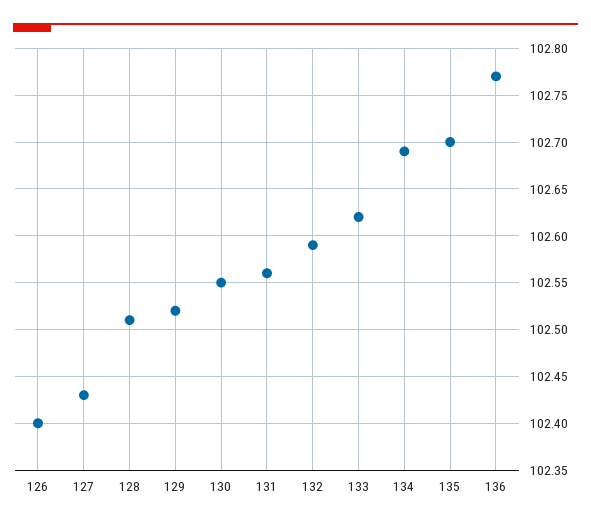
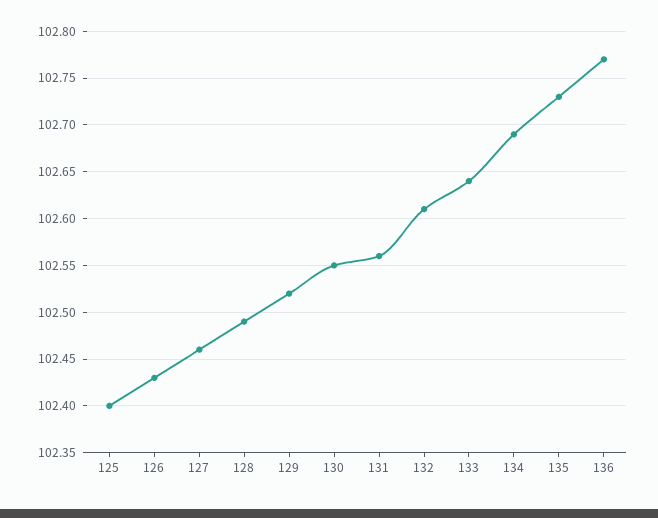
126: 102.4 -> 102.43
127: 102.43 -> 102.46
128: 102.51 -> 102.49
132: 102.59 -> 102.61
133: 102.62 -> 102.64
135: 102.7 -> 102.73
125: none -> 102.4

